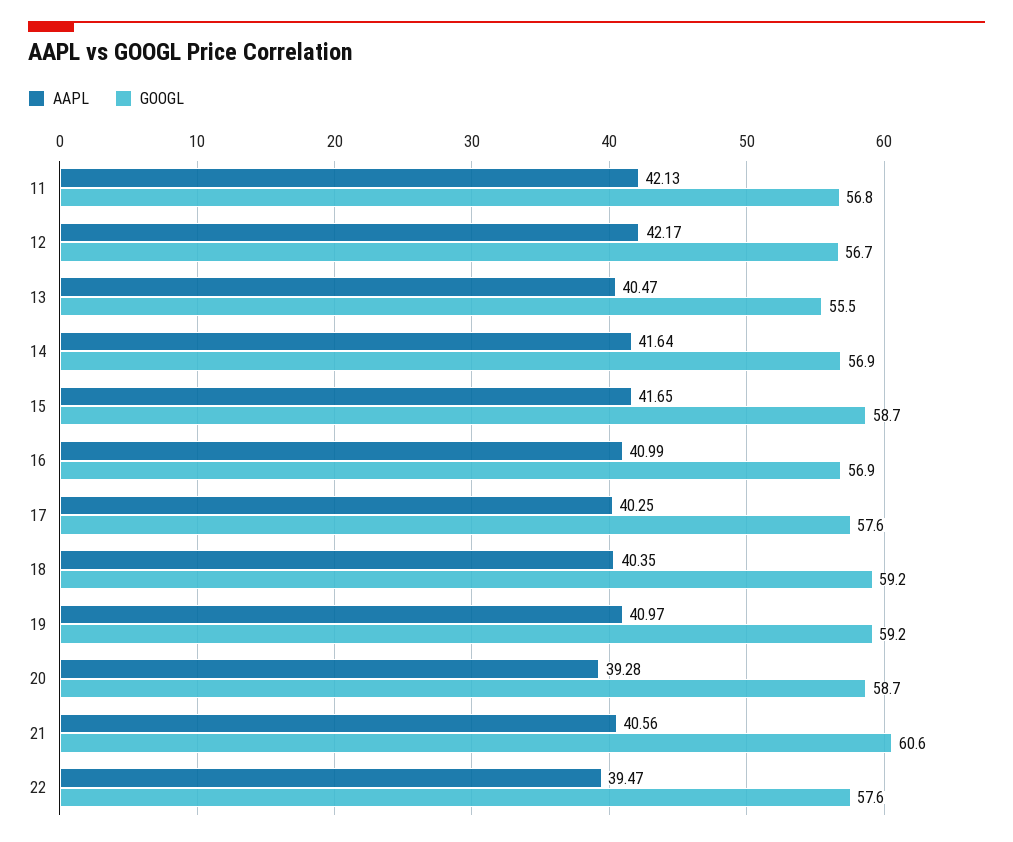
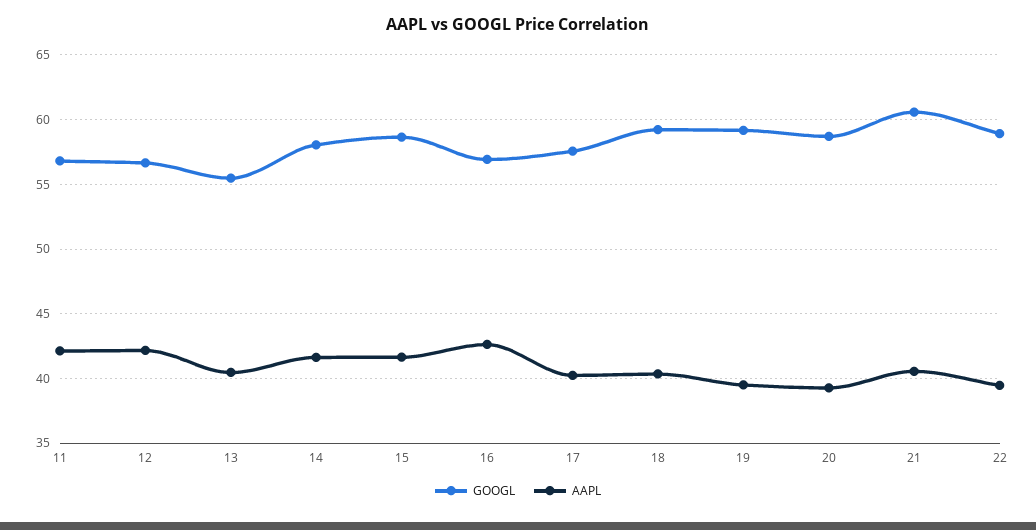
GOOGL, 14: 56.9 -> 58
AAPL, 16: 40.99 -> 42.5
AAPL, 19: 40.97 -> 39.5
GOOGL, 22: 57.6 -> 59

